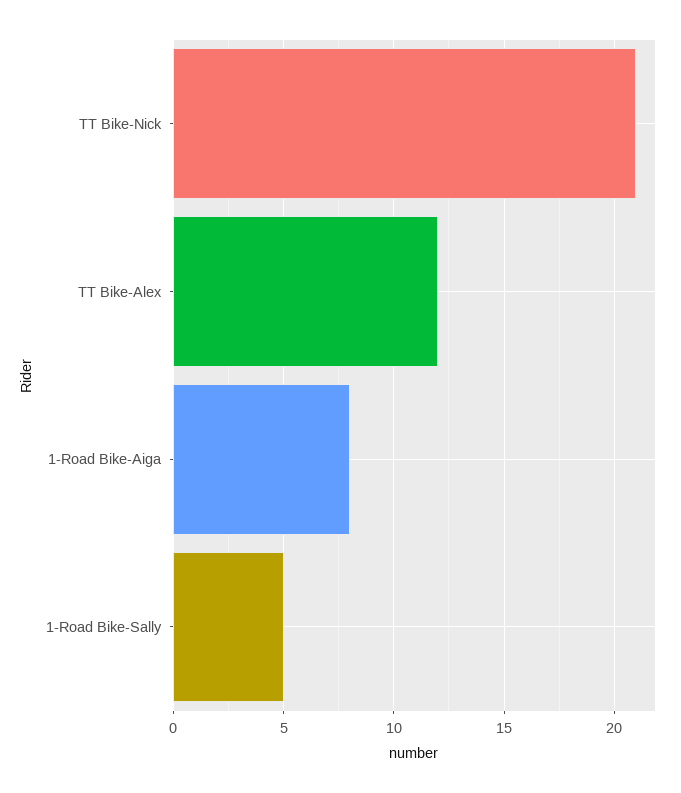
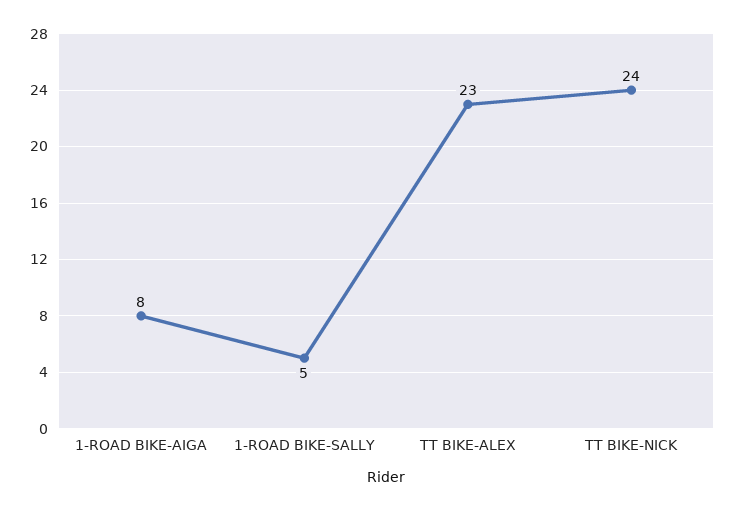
TT Bike-Nick: 21 -> 24
TT Bike-Alex: 12 -> 23

